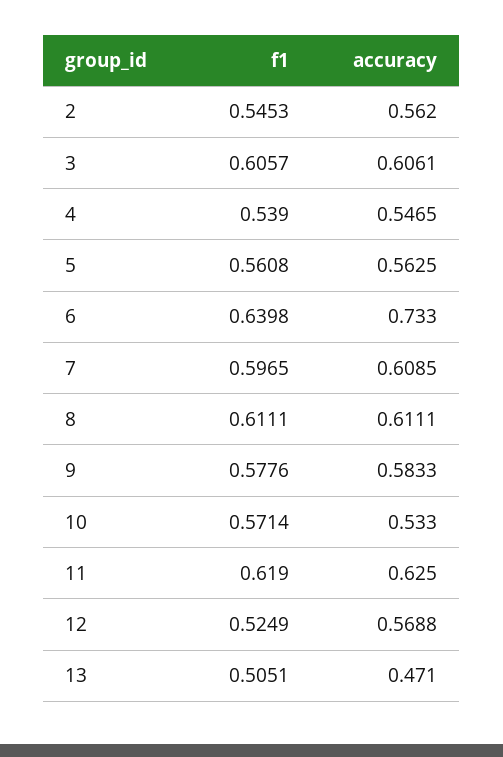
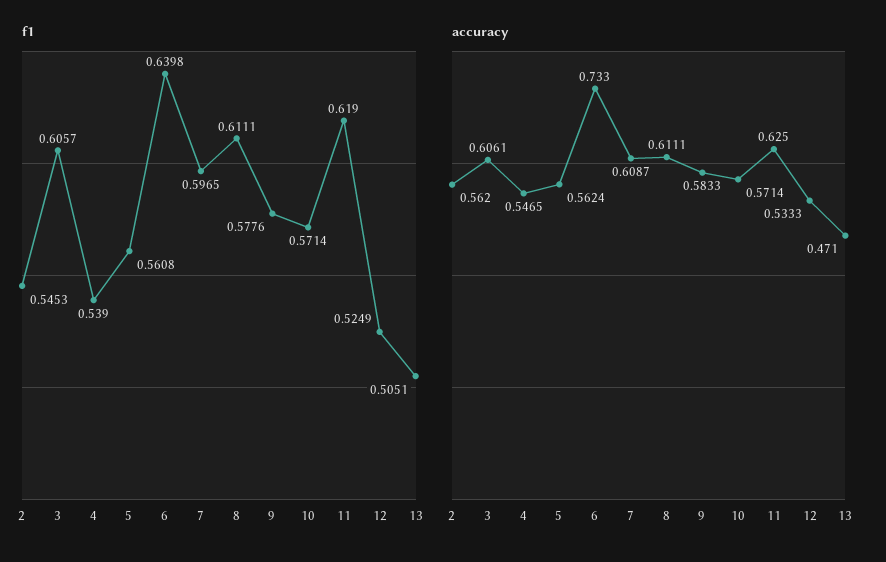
accuracy, 5: 0.5625 -> 0.5624
accuracy, 7: 0.6085 -> 0.6087
accuracy, 10: 0.533 -> 0.5714
accuracy, 12: 0.5688 -> 0.5333

